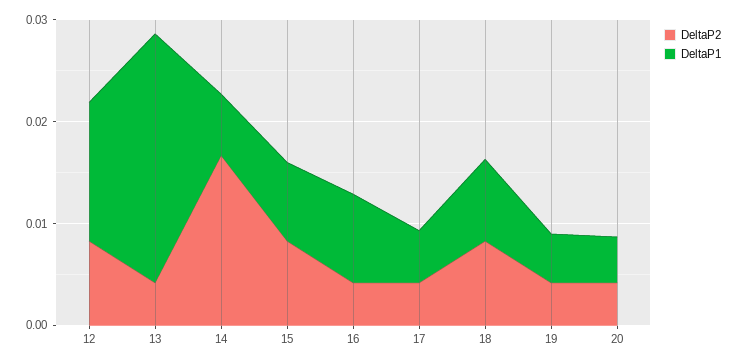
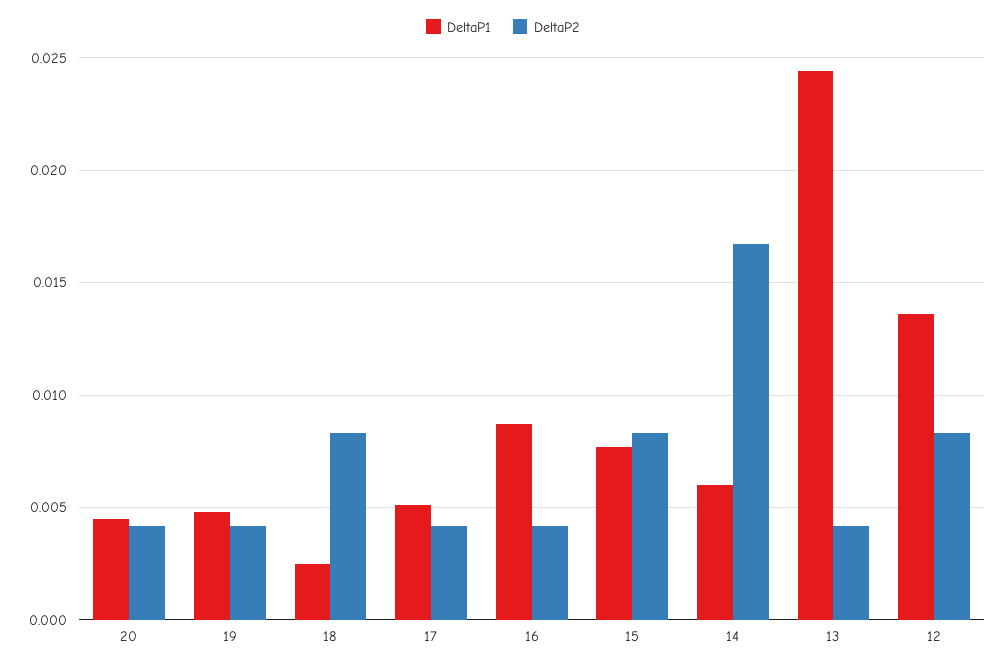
DeltaP1, 18: 0.008 -> 0.0025

